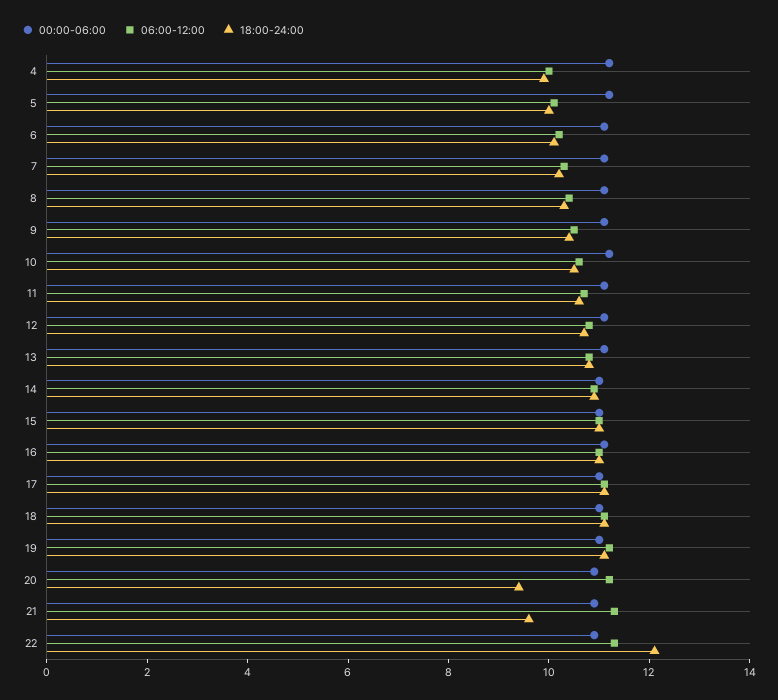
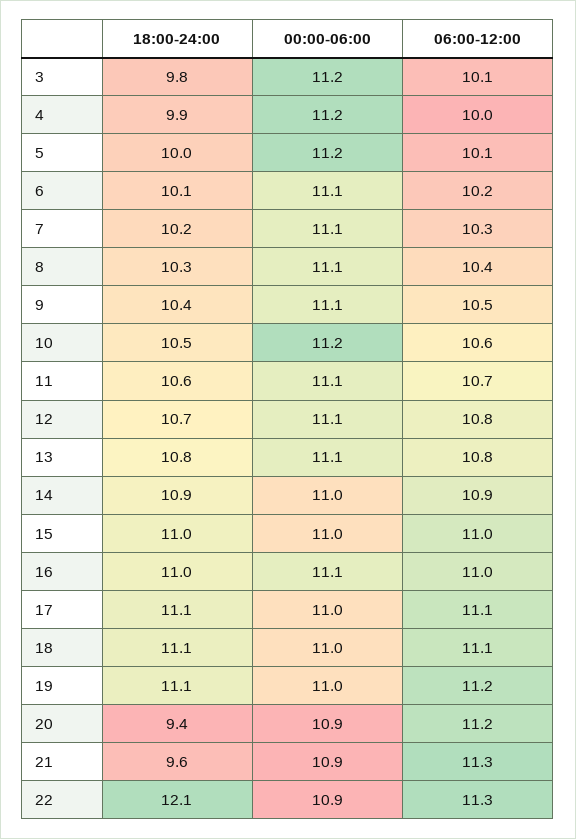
18:00-24:00, 3: none -> 9.8
00:00-06:00, 3: none -> 11.2
06:00-12:00, 3: none -> 10.1

